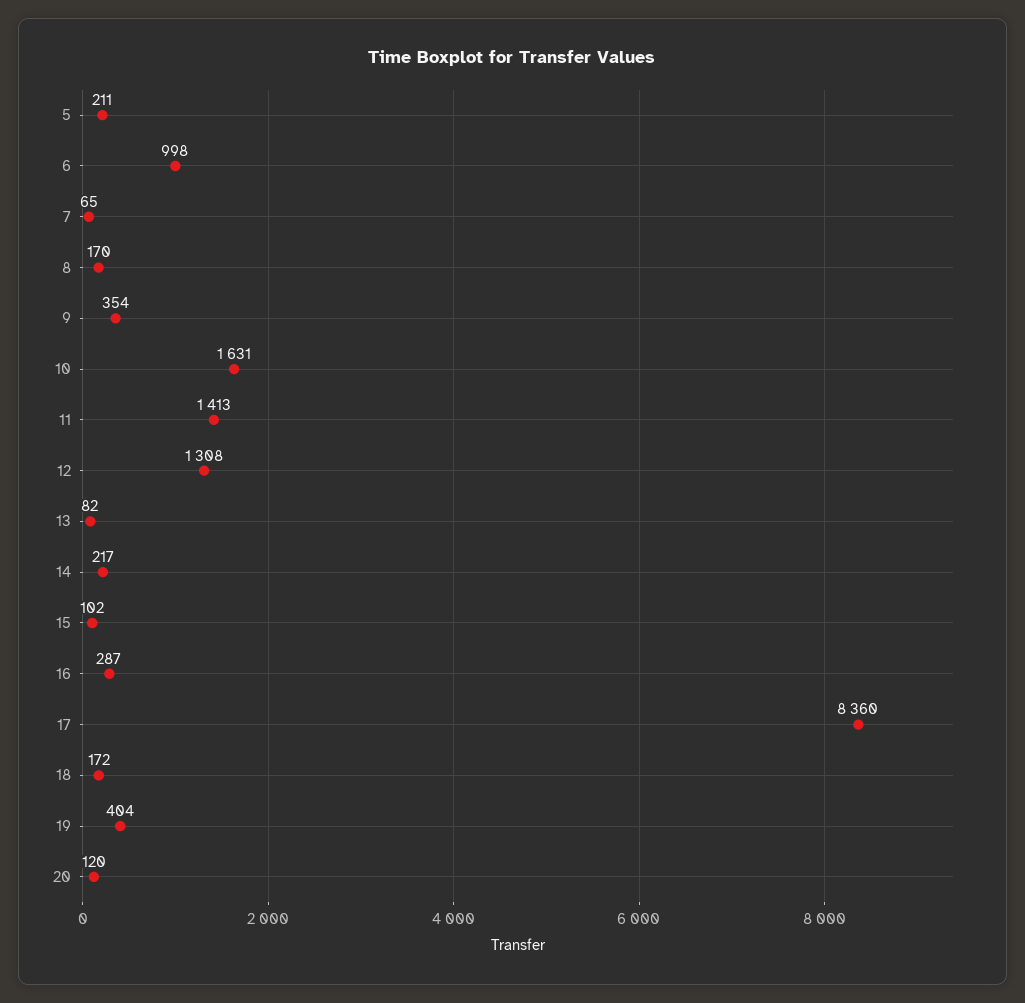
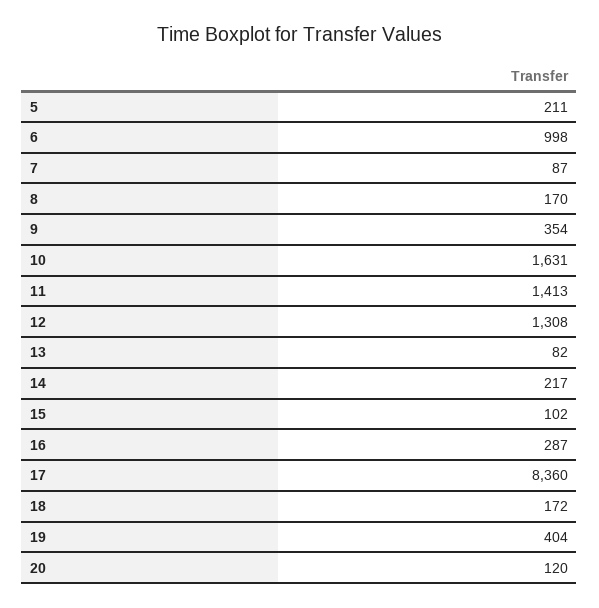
7: 65 -> 87

